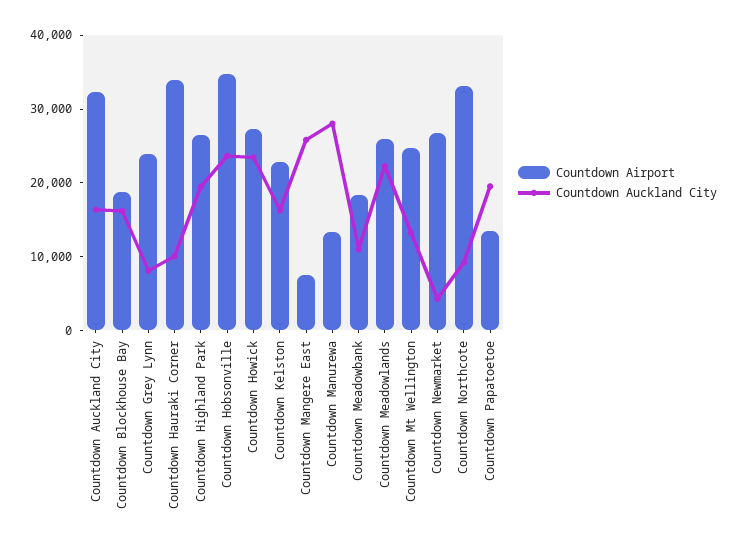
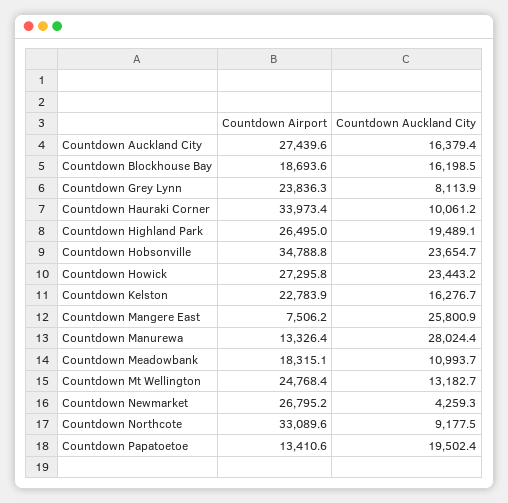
Countdown Airport, Countdown Auckland City: 32000 -> 27439.6
Countdown Airport, Countdown Meadowlands: 26000 -> none
Countdown Auckland City, Countdown Meadowlands: 22000 -> none

